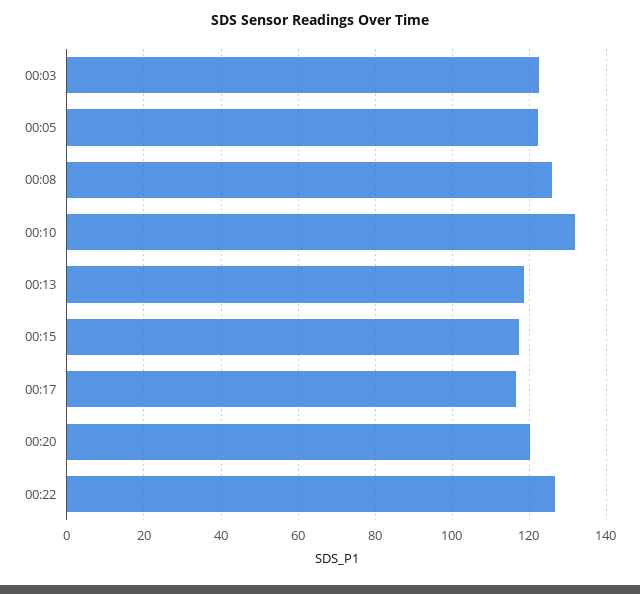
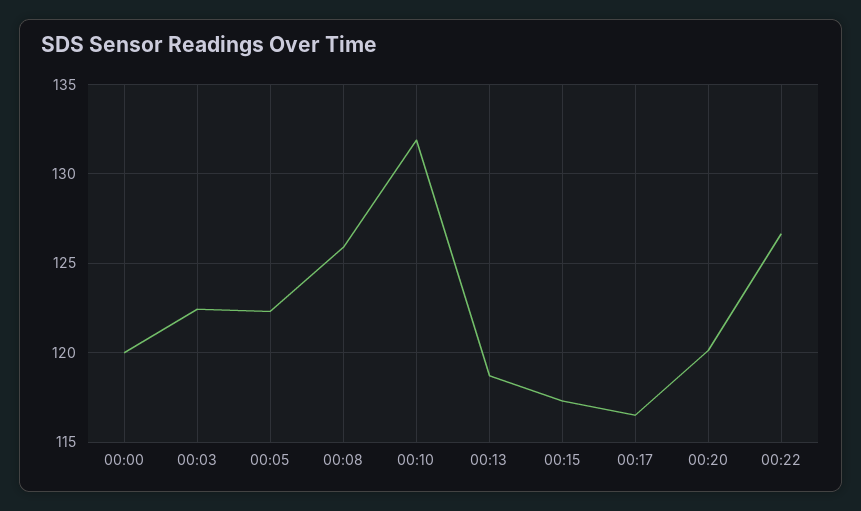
00:00: none -> 120

